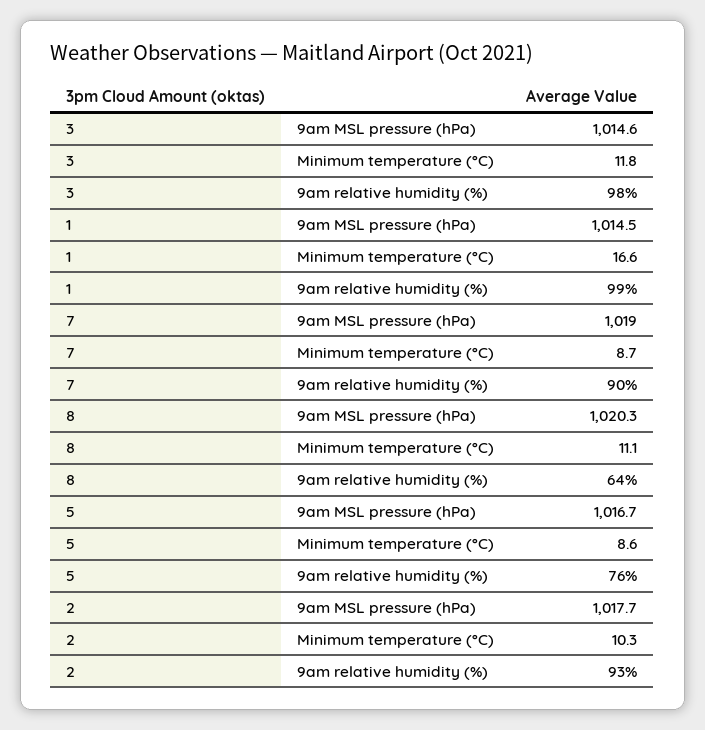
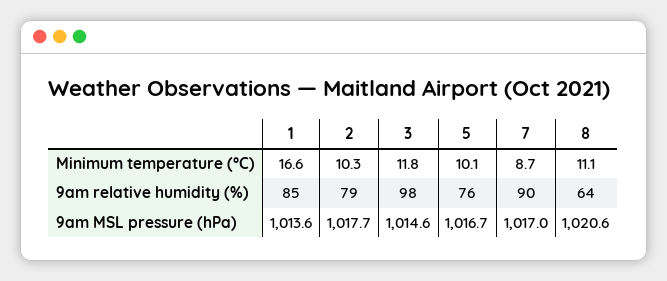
1, 9am MSL pressure (hPa): 1014.5 -> 1013.6
1, 9am relative humidity (%): 99 -> 85
7, 9am MSL pressure (hPa): 1019 -> 1017
8, 9am MSL pressure (hPa): 1020.3 -> 1020.6
5, Minimum temperature (°C): 8.6 -> 10.1
2, 9am relative humidity (%): 93 -> 79

